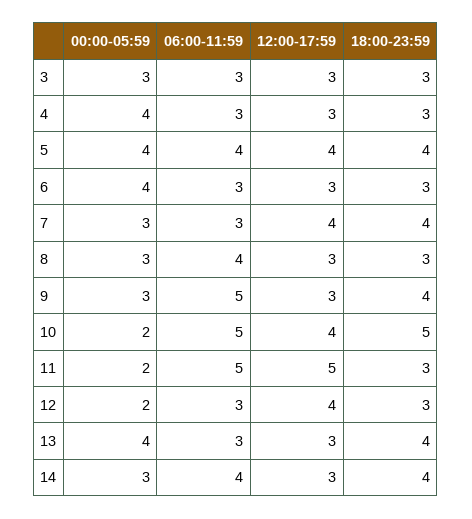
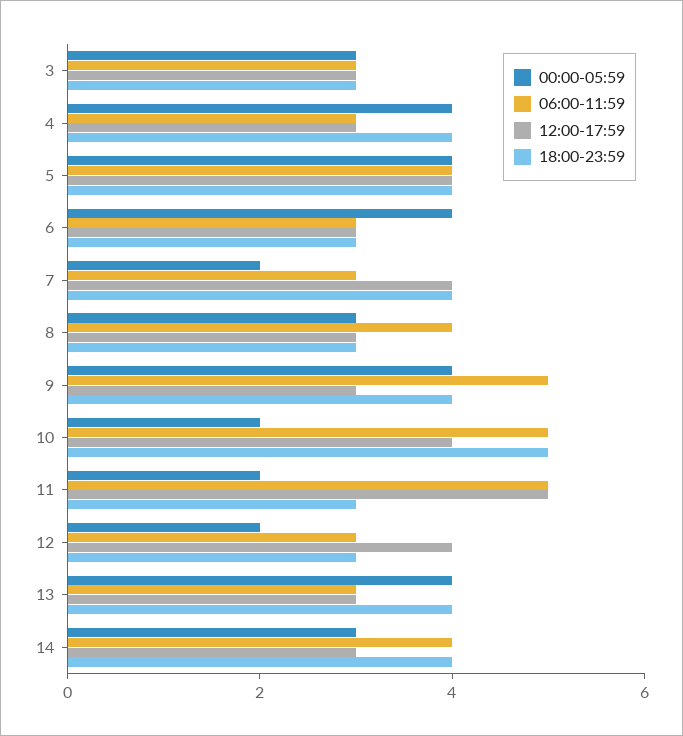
18:00-23:59, 4: 3 -> 4
00:00-05:59, 7: 3 -> 2
00:00-05:59, 9: 3 -> 4

